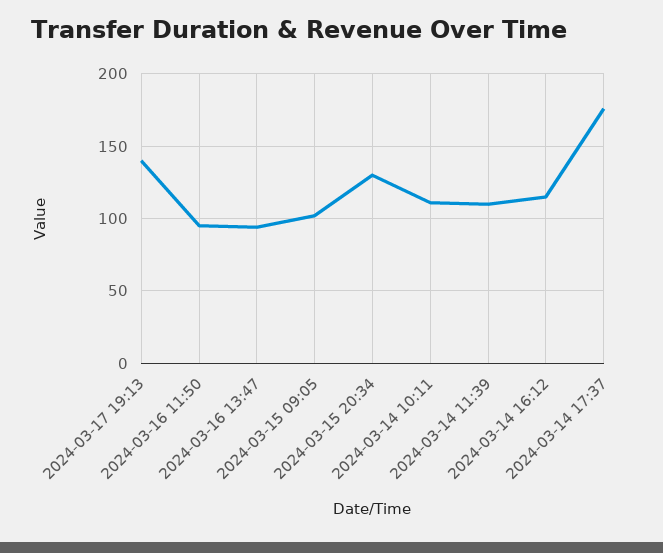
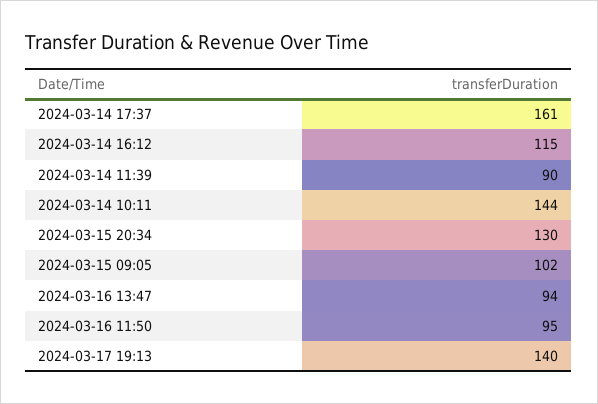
2024-03-14 10:11: 110 -> 144
2024-03-14 11:39: 110 -> 90
2024-03-14 17:37: 175 -> 161

